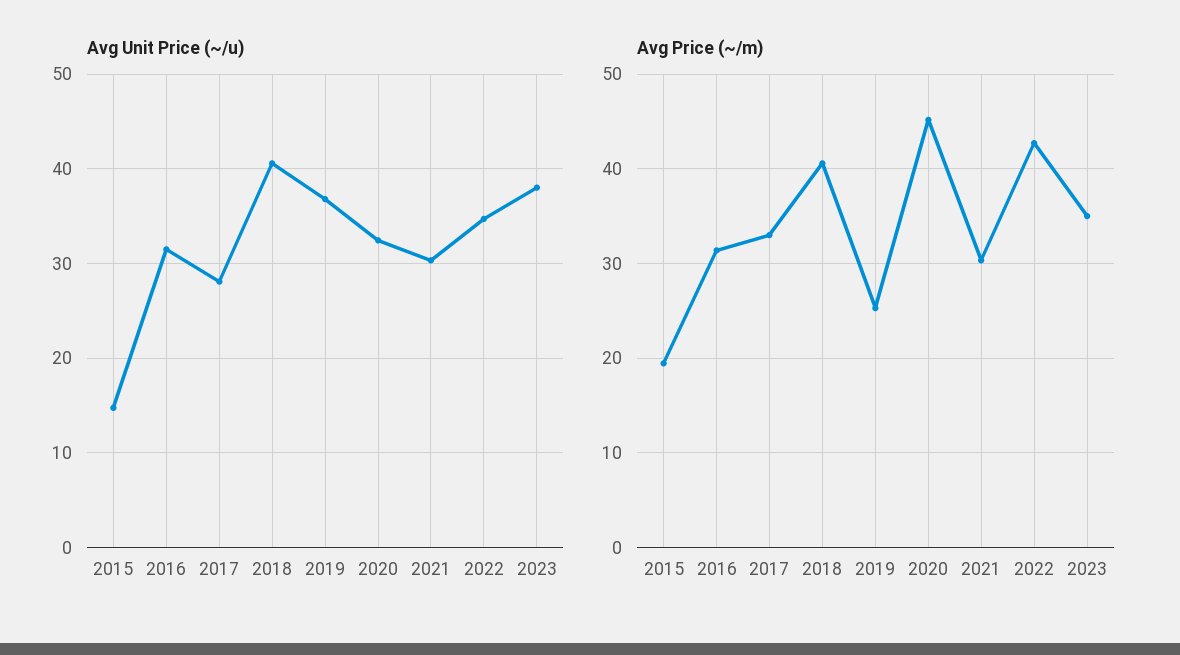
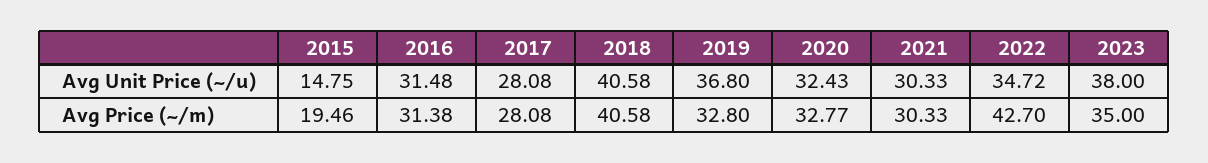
Avg Price (~/m), 2017: 33 -> 28.08
Avg Price (~/m), 2019: 25 -> 32.8
Avg Price (~/m), 2020: 45 -> 32.77

